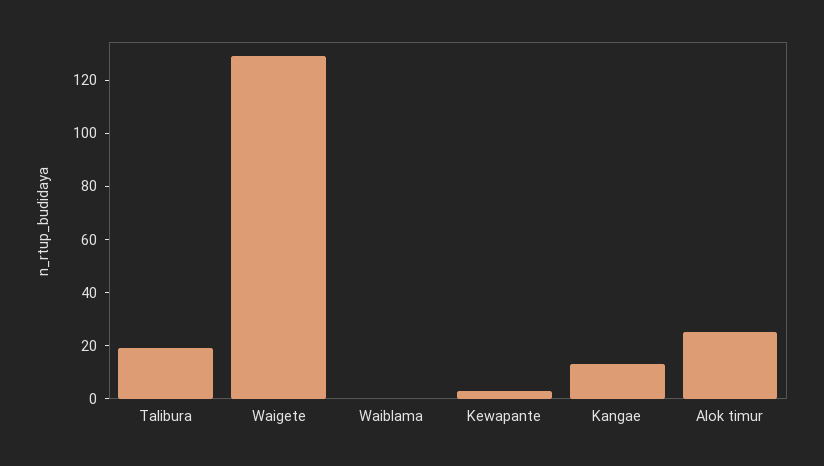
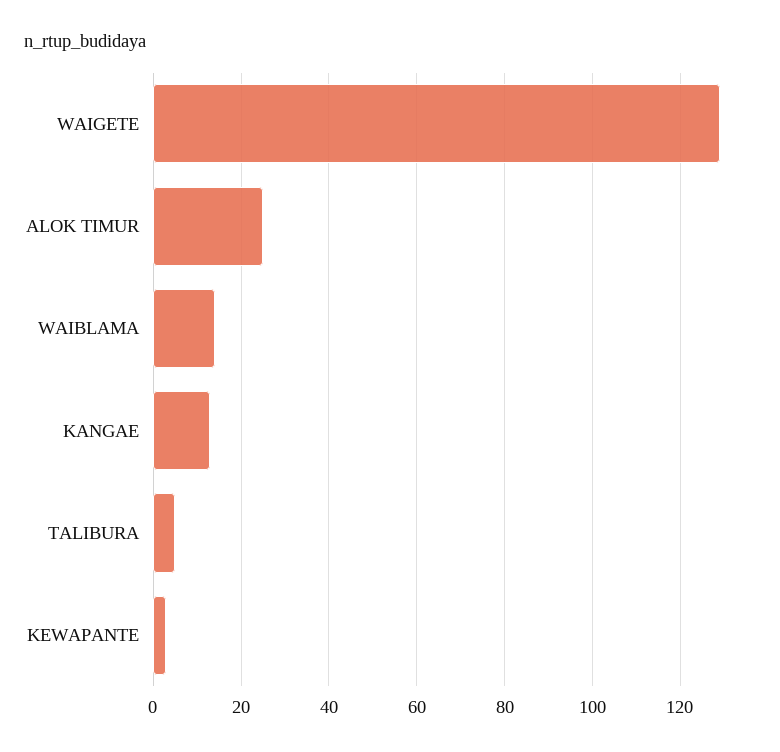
Talibura: 20 -> 5
Waiblama: 0 -> 15

